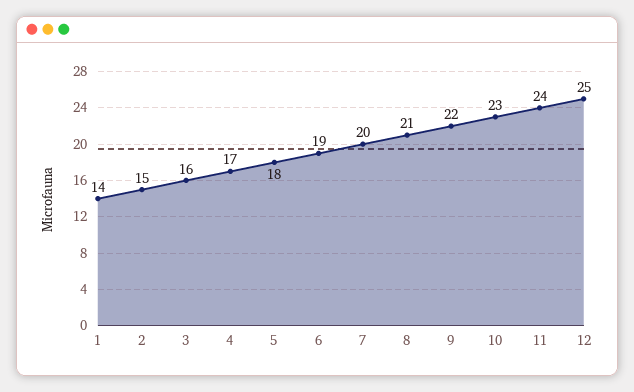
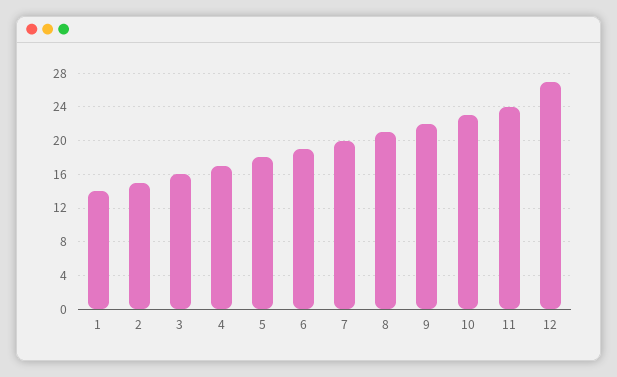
12: 25 -> 27

